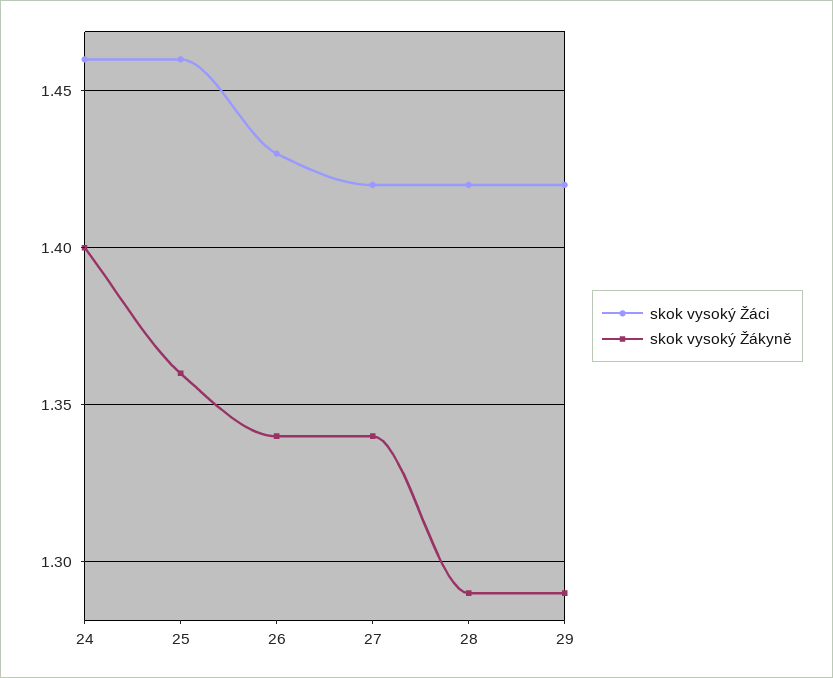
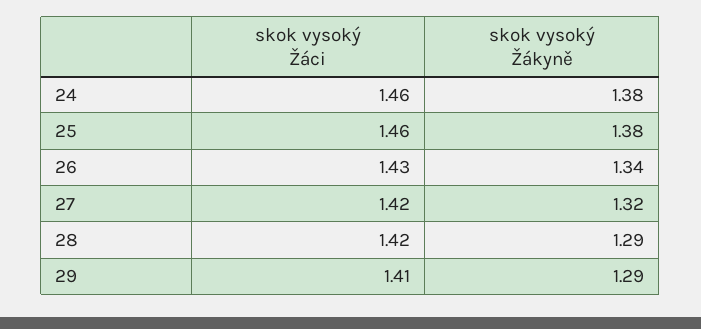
skok vysoký Žákyně, 24: 1.4 -> 1.38
skok vysoký Žákyně, 25: 1.36 -> 1.38
skok vysoký Žákyně, 27: 1.34 -> 1.32
skok vysoký Žáci, 29: 1.42 -> 1.41

